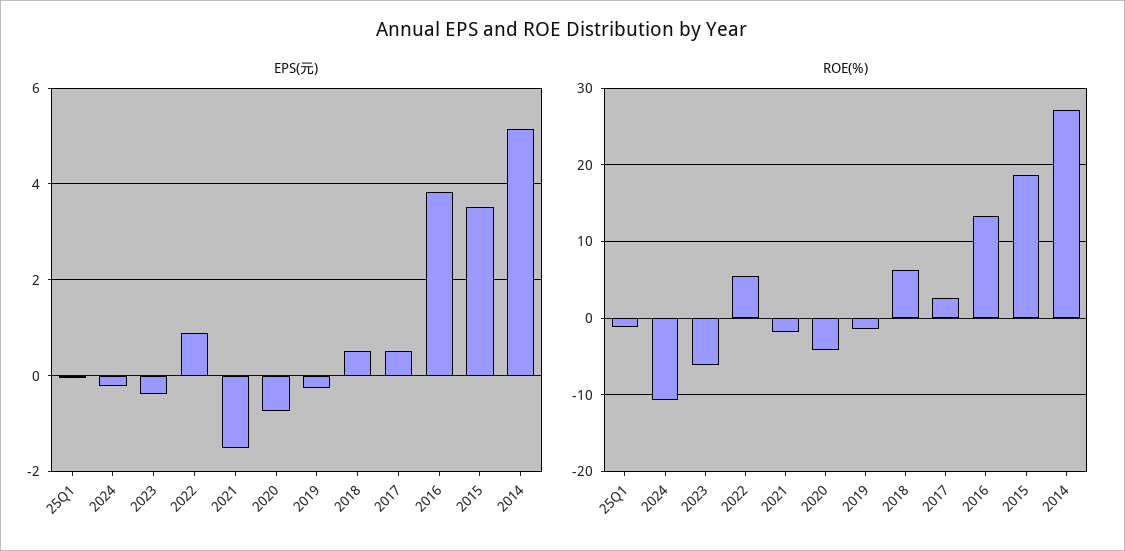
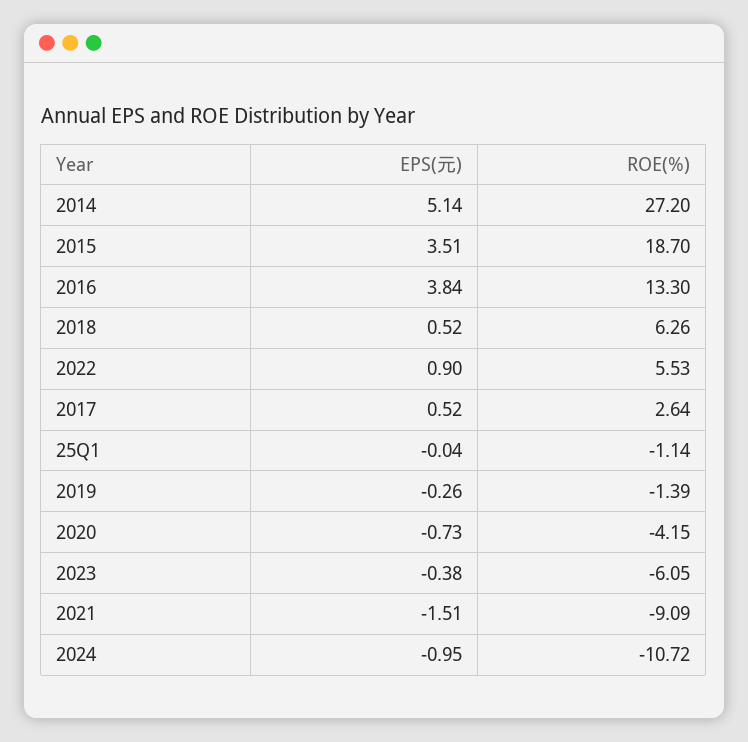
EPS(元), 2024: -0.2 -> -0.95
ROE(%), 2021: -2 -> -9.09

